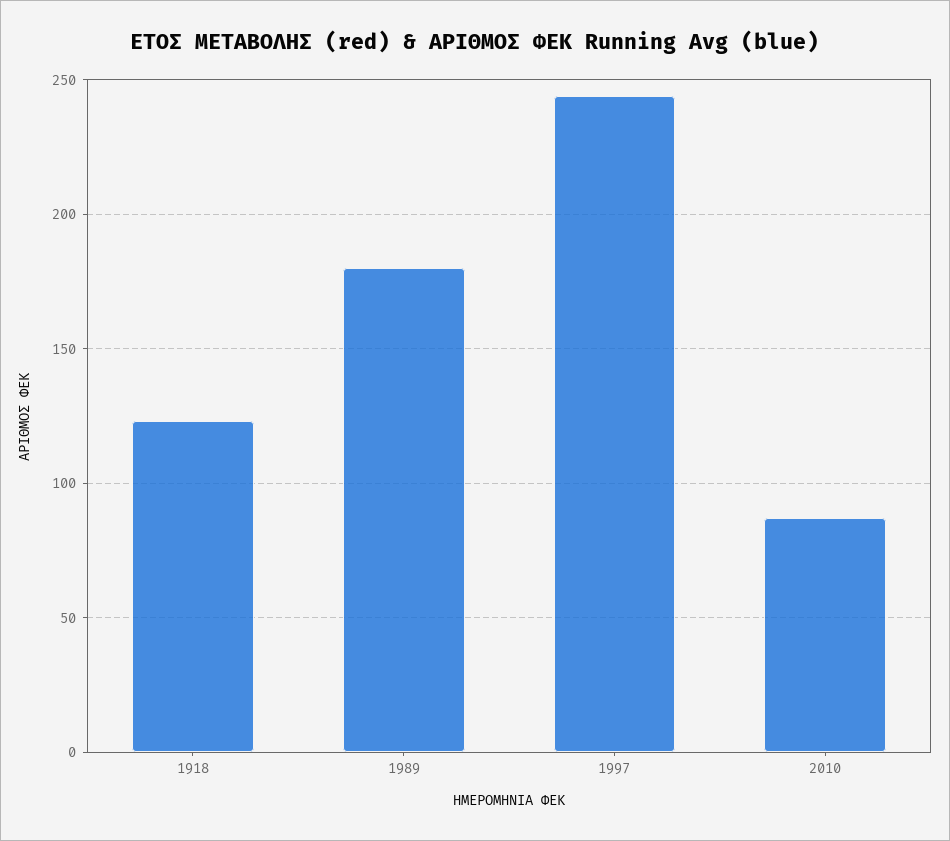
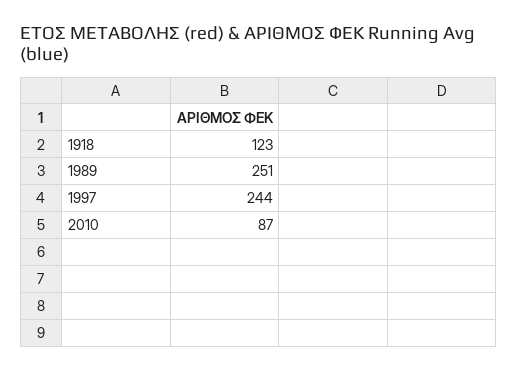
1989: 180 -> 251

